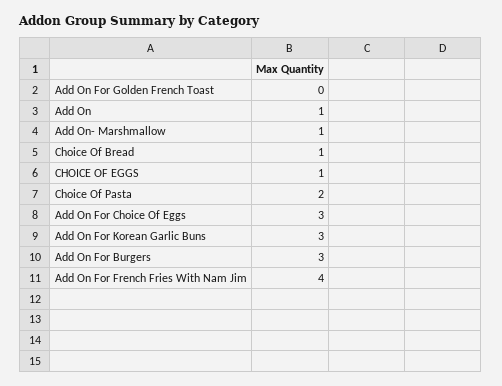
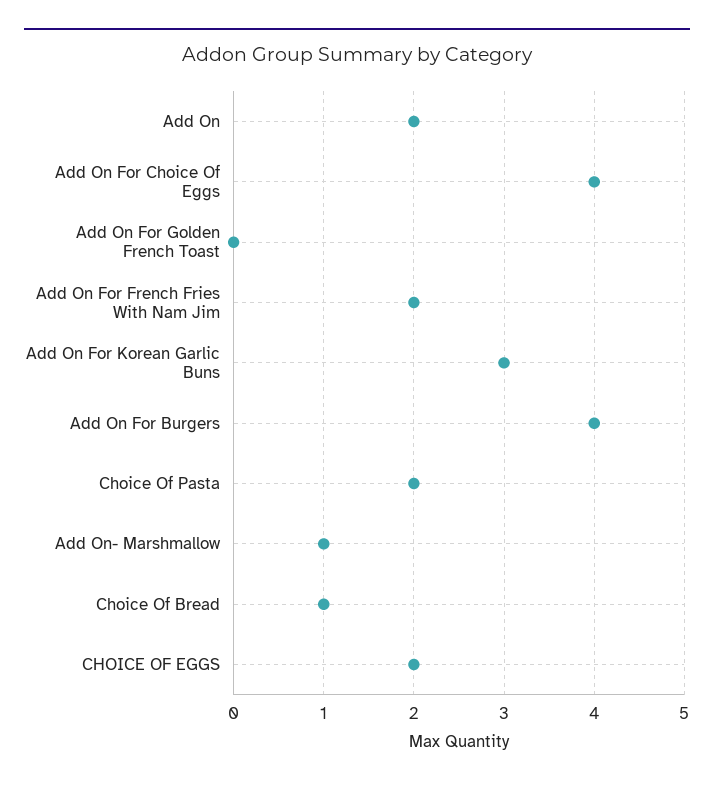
Add On: 1 -> 2
CHOICE OF EGGS: 1 -> 2
Add On For Choice Of Eggs: 3 -> 4
Add On For Burgers: 3 -> 4
Add On For French Fries With Nam Jim: 4 -> 2

